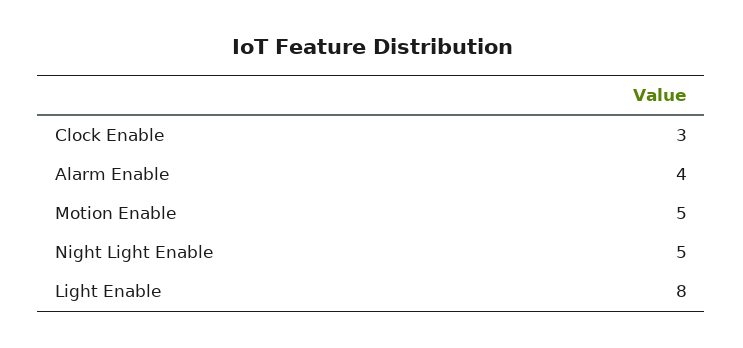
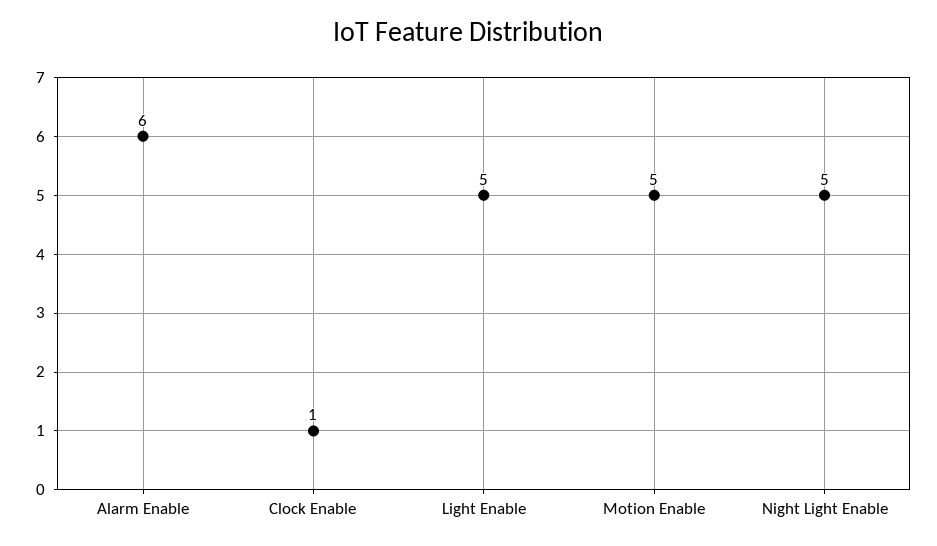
Clock Enable: 3 -> 1
Alarm Enable: 4 -> 6
Light Enable: 8 -> 5

